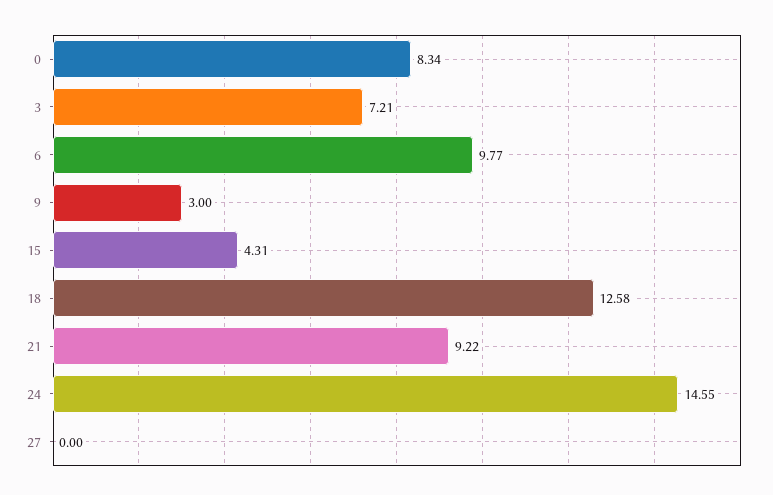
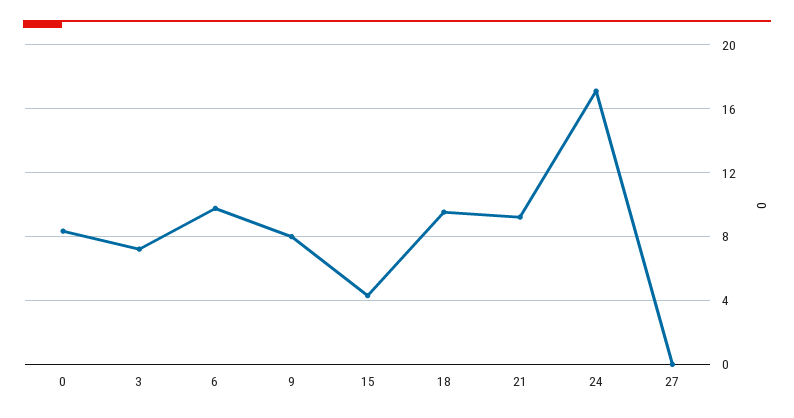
9: 3 -> 8
18: 12.58 -> 9.5
24: 14.55 -> 17

